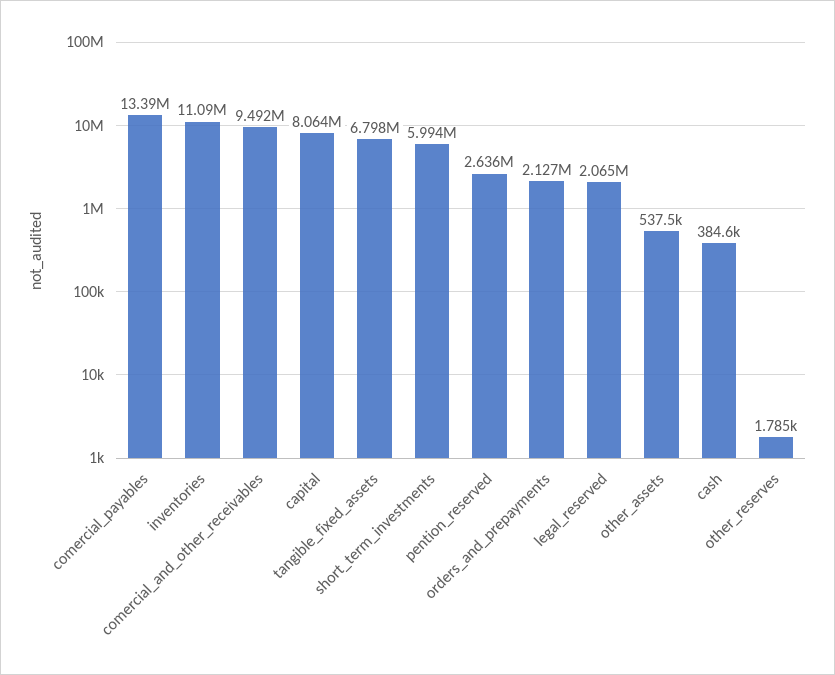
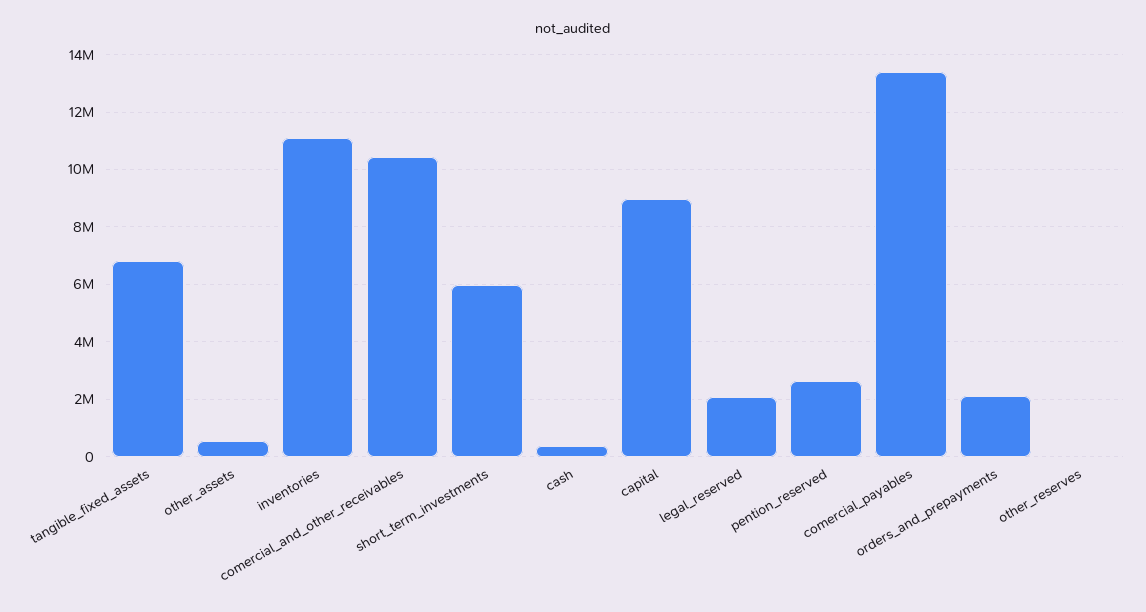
comercial_and_other_receivables: 9492000 -> 10500000
capital: 8064000 -> 9000000

